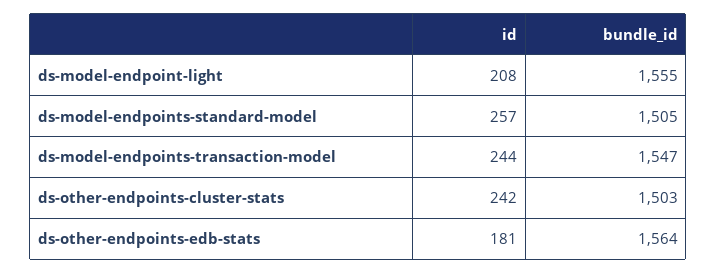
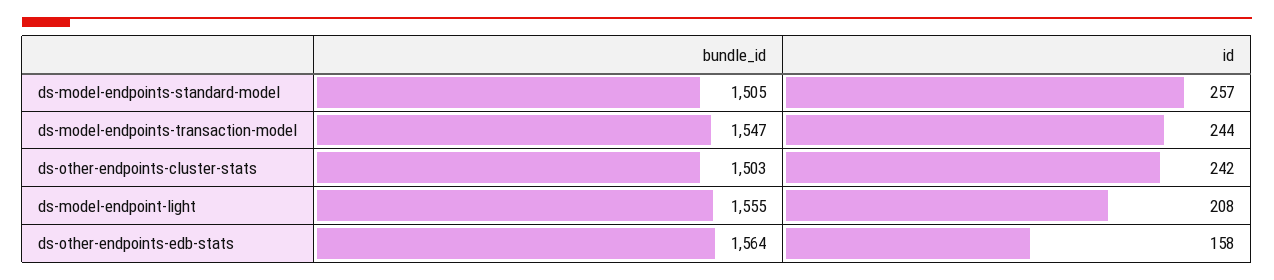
id, ds-other-endpoints-edb-stats: 181 -> 158

